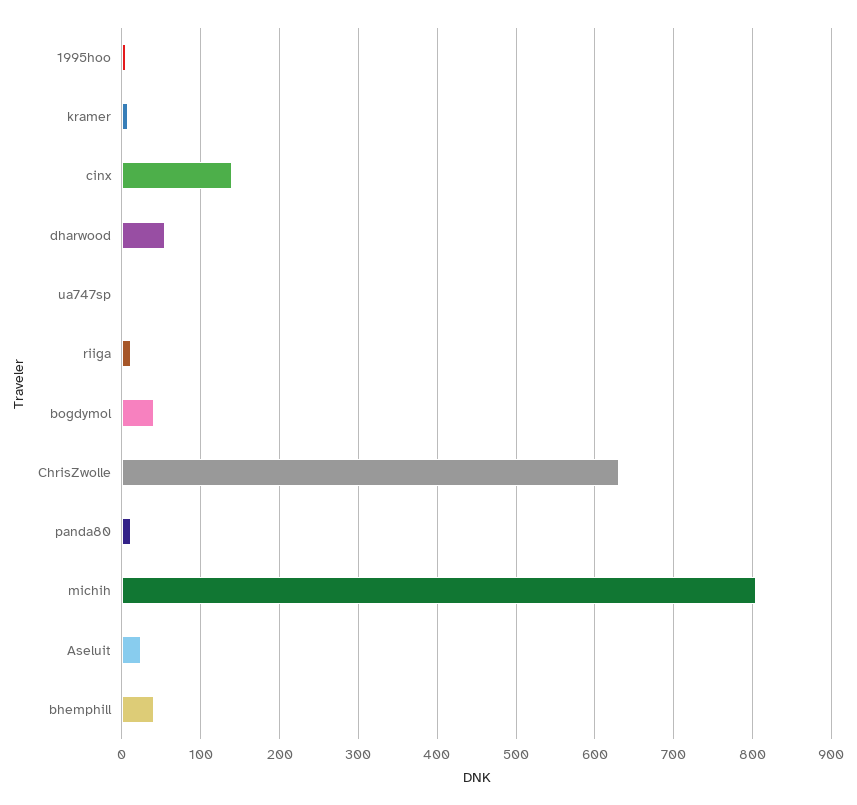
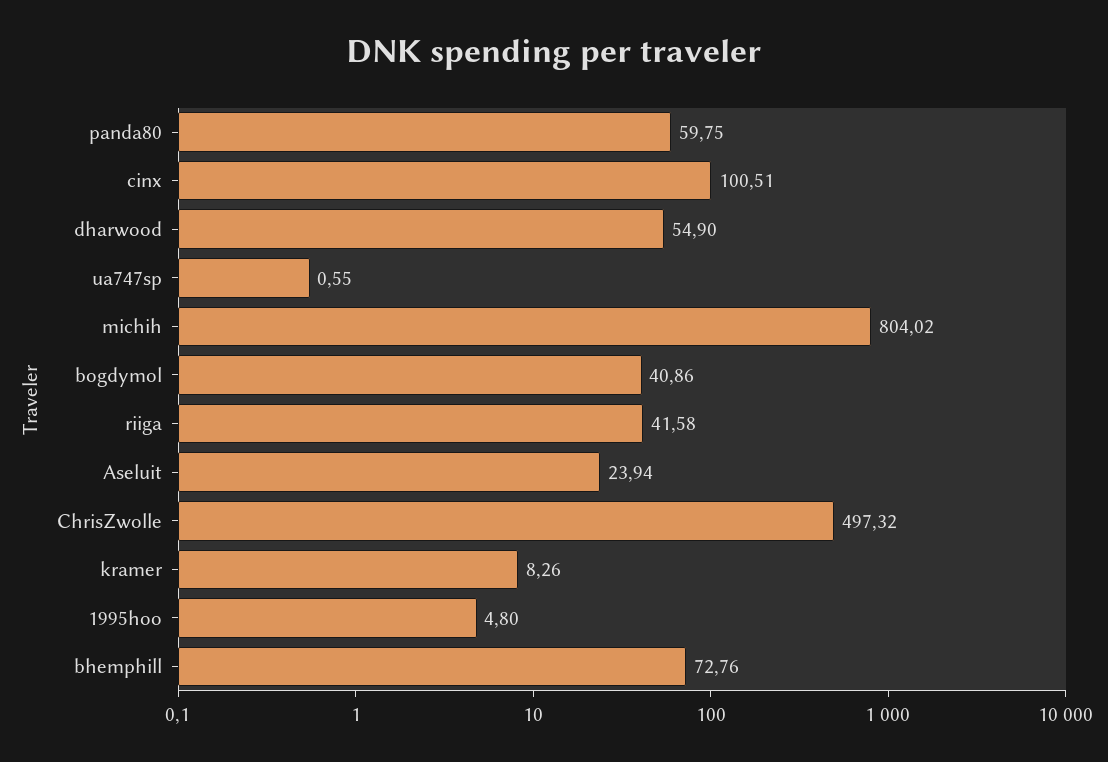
cinx: 140 -> 100.51
riiga: 10 -> 41.58
ChrisZwolle: 630 -> 497.32
panda80: 10 -> 59.75
bhemphill: 40 -> 72.76

